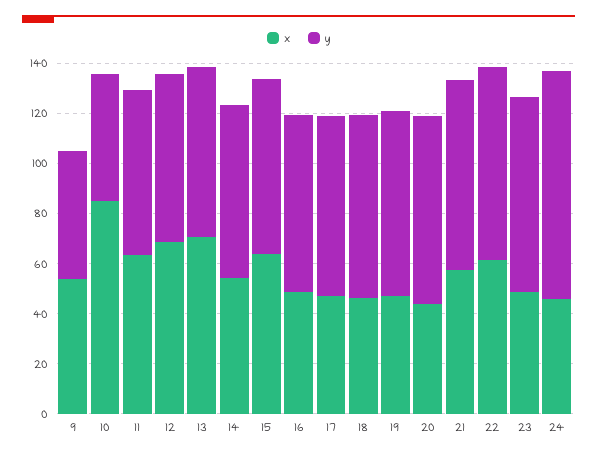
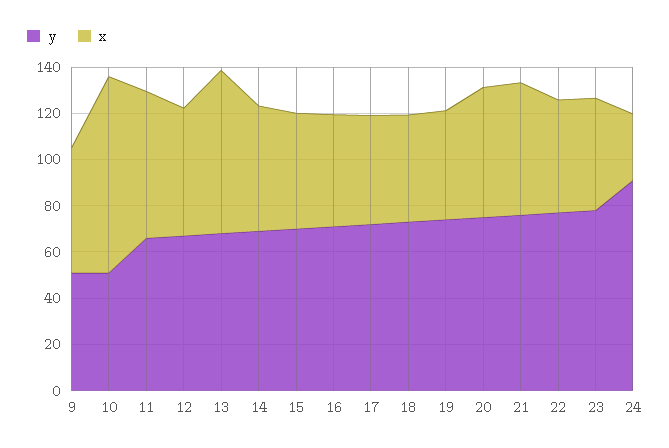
x, 12: 70 -> 55
x, 15: 65 -> 50
x, 20: 45 -> 55
x, 22: 60 -> 50
x, 24: 45 -> 30

